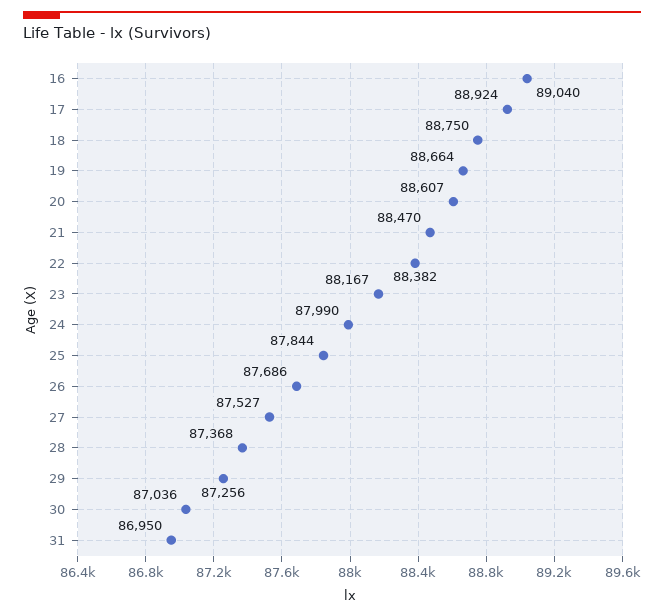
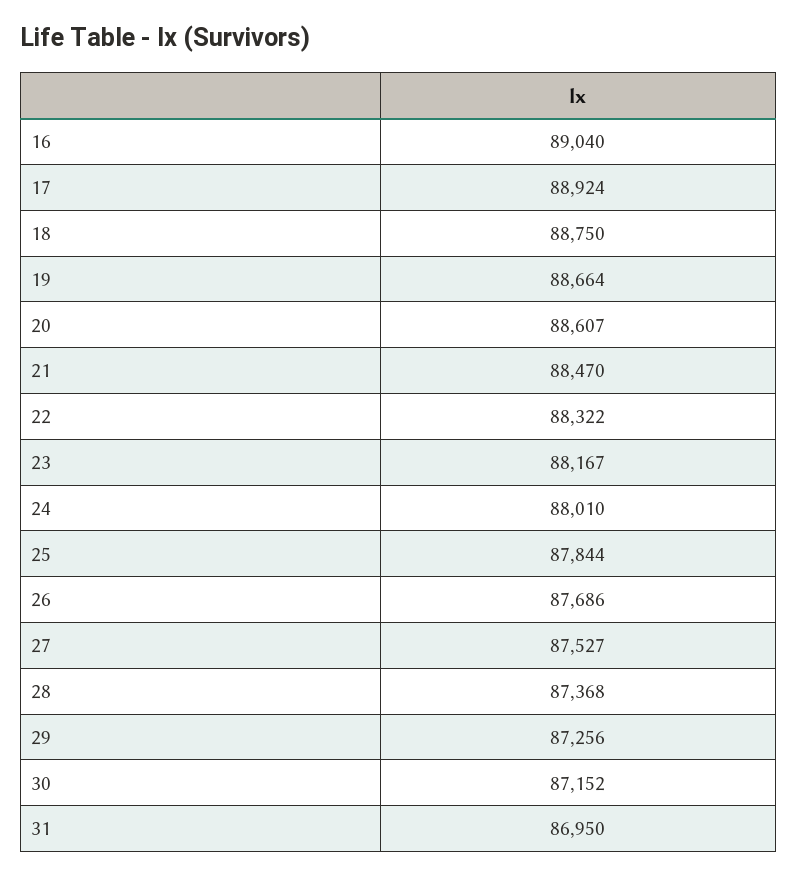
22: 88382 -> 88322
24: 87990 -> 88010
30: 87036 -> 87152

